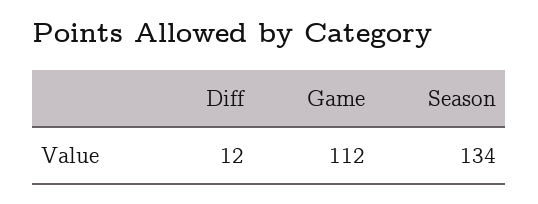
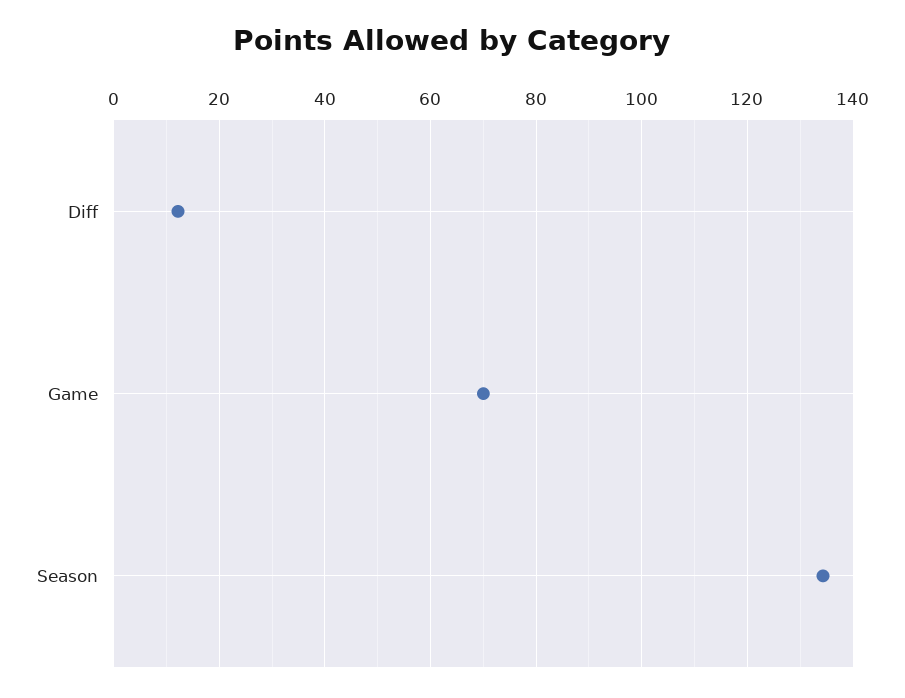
Game: 112 -> 70

